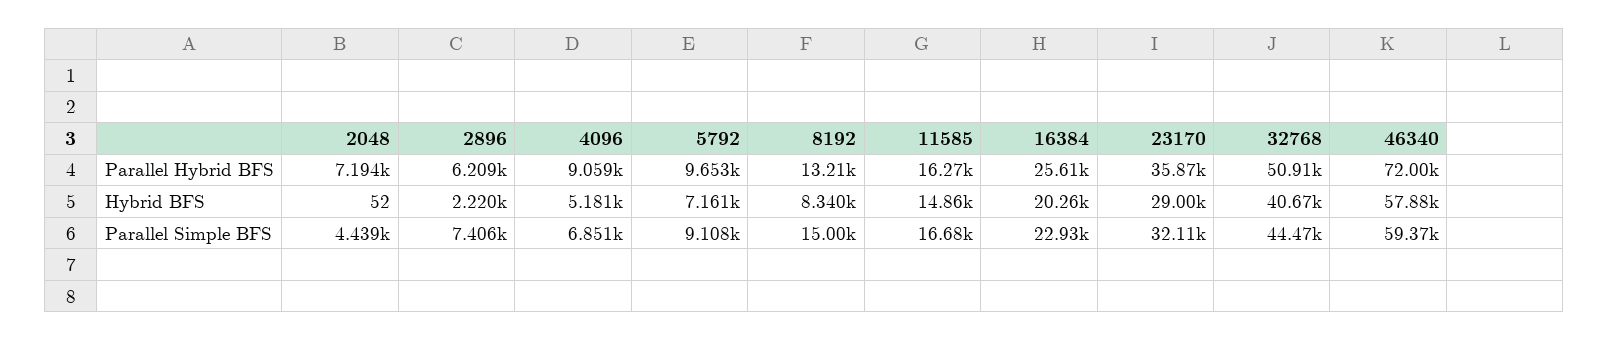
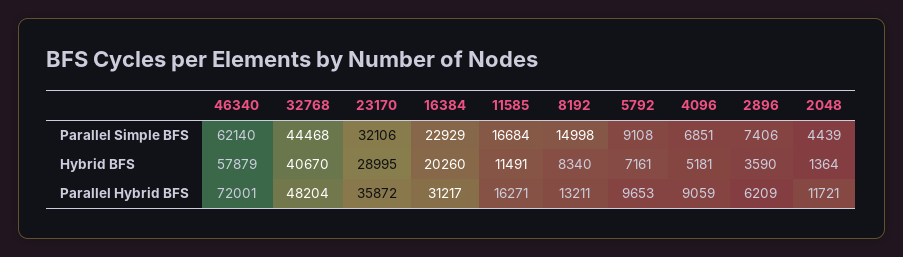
2048, Parallel Hybrid BFS: 7194 -> 11721
16384, Parallel Hybrid BFS: 25610 -> 31217
32768, Parallel Hybrid BFS: 50910 -> 48204
2048, Hybrid BFS: 52 -> 1364
2896, Hybrid BFS: 2220 -> 3590
11585, Hybrid BFS: 14860 -> 11491
46340, Parallel Simple BFS: 59370 -> 62140

